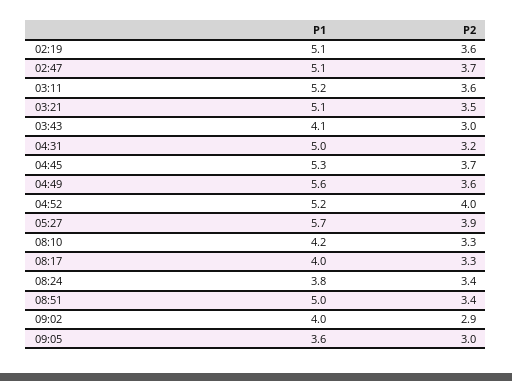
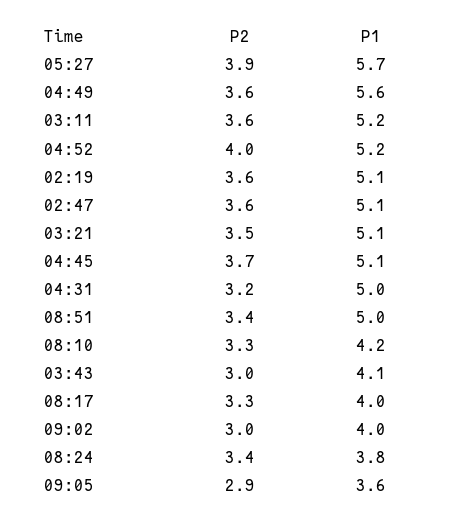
P2, 02:47: 3.7 -> 3.6
P1, 04:45: 5.3 -> 5.1
P2, 09:02: 2.9 -> 3
P2, 09:05: 3 -> 2.9

